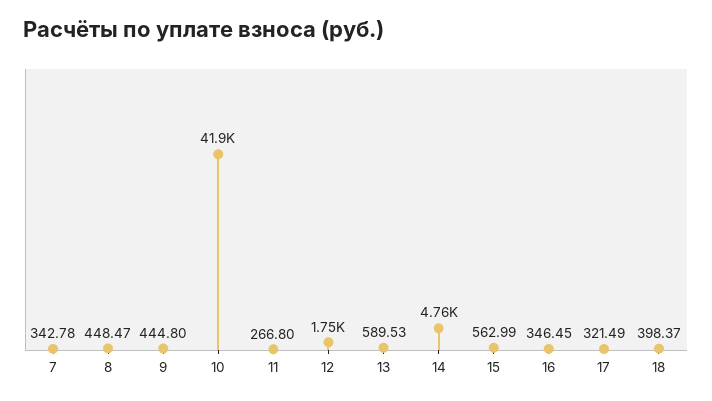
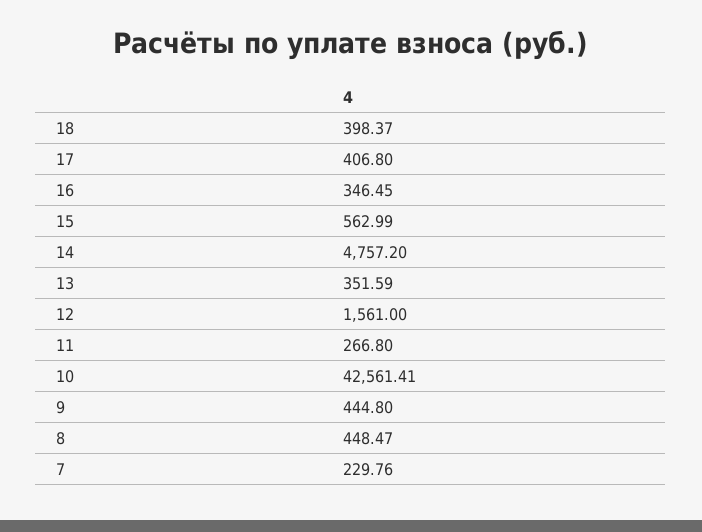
7: 342.78 -> 229.76
10: 41900 -> 42561.41
12: 1750 -> 1561
13: 589.53 -> 351.59
17: 321.49 -> 406.8

